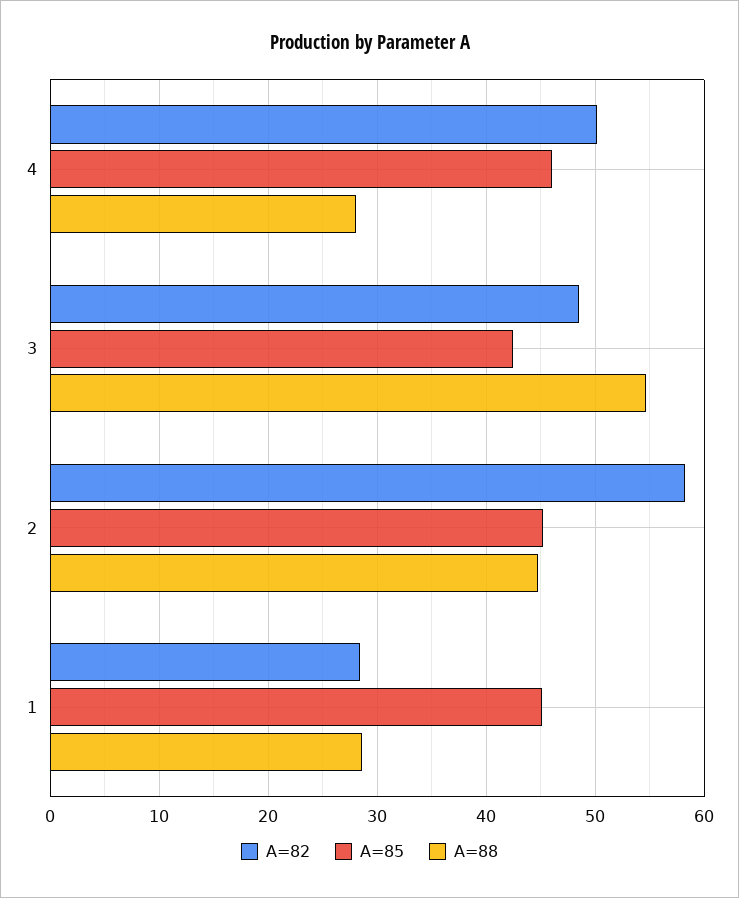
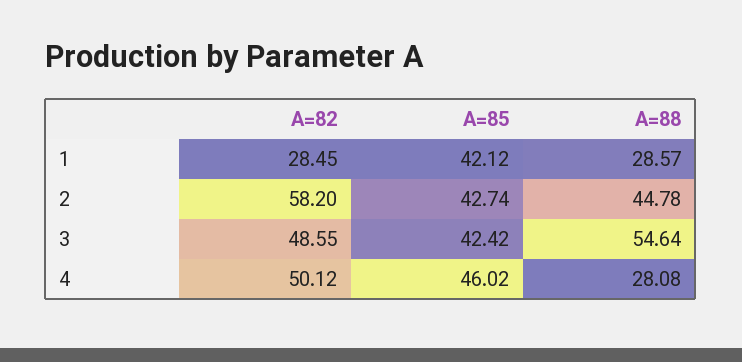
A=85, 2: 45 -> 42.74
A=85, 1: 45 -> 42.12

